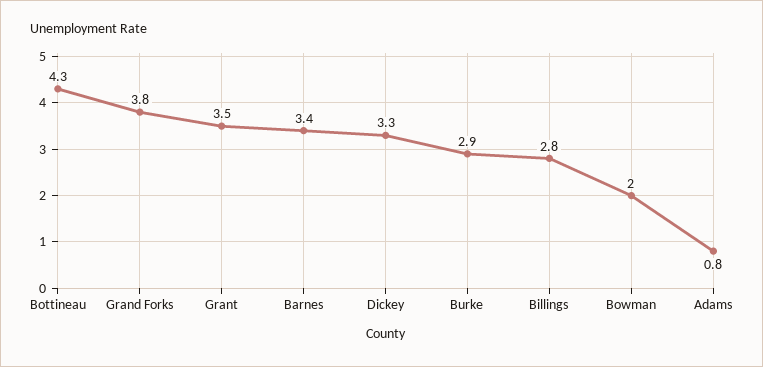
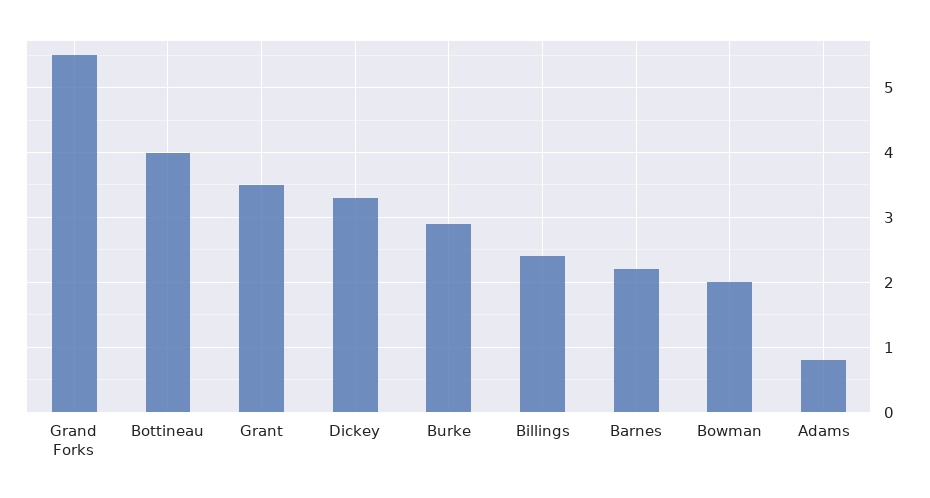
Bottineau: 4.3 -> 4
Grand Forks: 3.8 -> 5.5
Barnes: 3.4 -> 2.2
Billings: 2.8 -> 2.4

